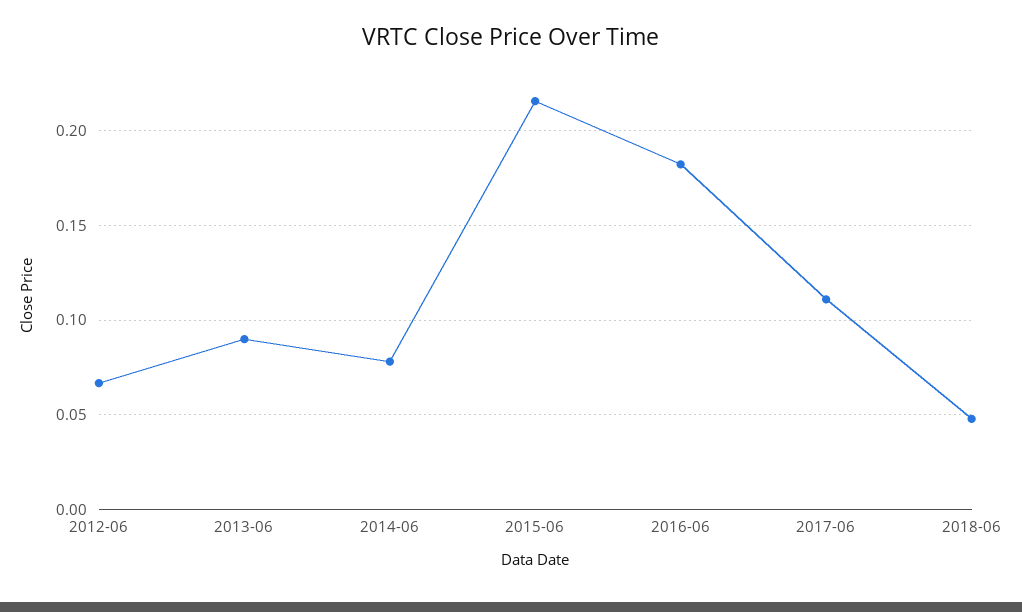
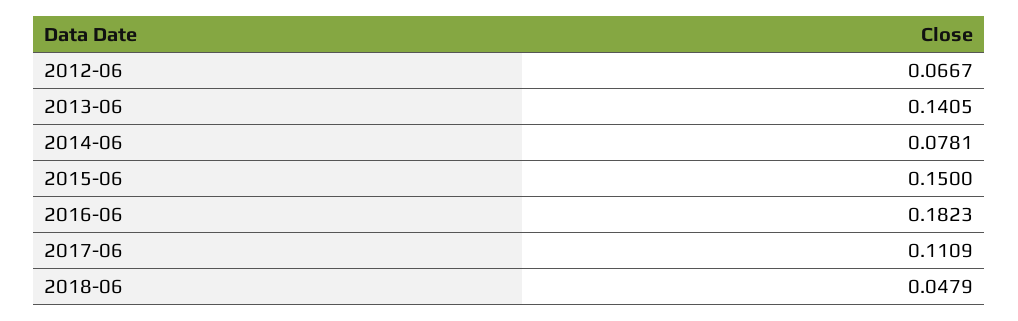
2013-06: 0.09 -> 0.1405
2015-06: 0.215 -> 0.15

